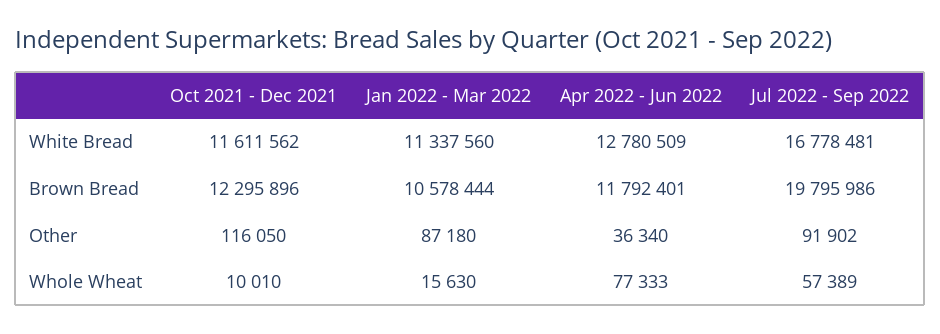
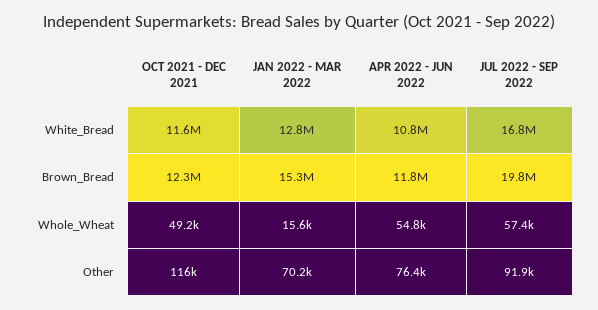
Jan 2022 - Mar 2022, White Bread: 11337560 -> 12800000
Apr 2022 - Jun 2022, White Bread: 12780509 -> 10800000
Jan 2022 - Mar 2022, Brown Bread: 10578444 -> 15300000
Jan 2022 - Mar 2022, Other: 87180 -> 70200
Apr 2022 - Jun 2022, Other: 36340 -> 76400
Oct 2021 - Dec 2021, Whole Wheat: 10010 -> 49200
Apr 2022 - Jun 2022, Whole Wheat: 77333 -> 54800

